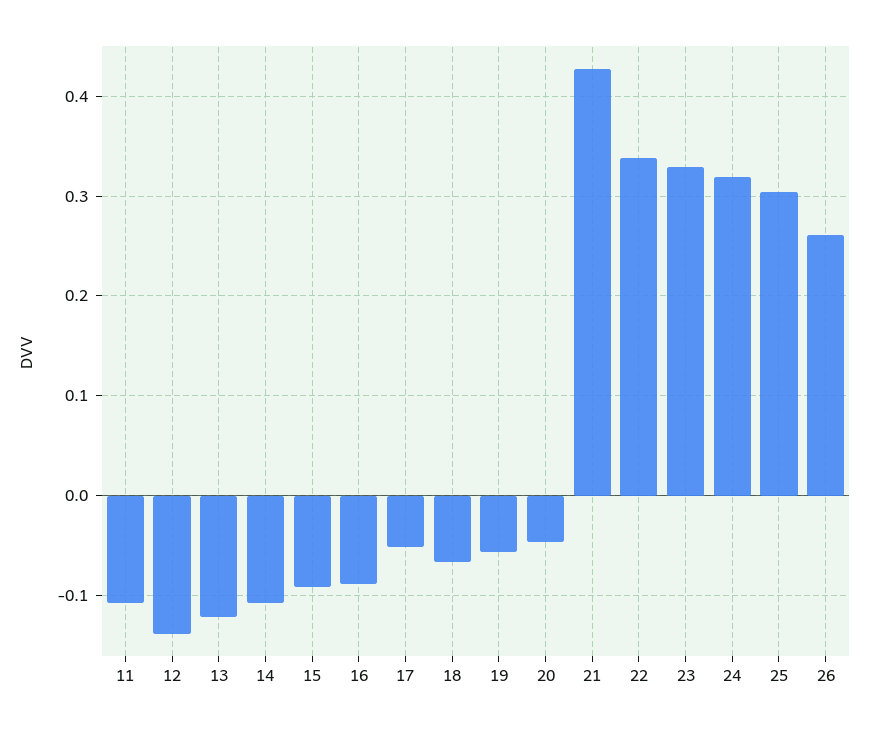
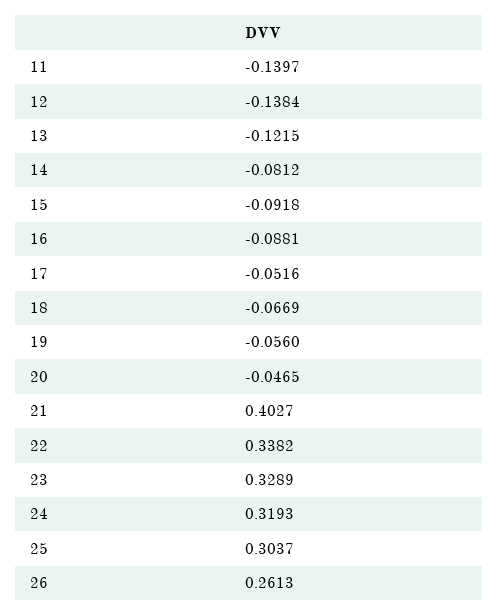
11: -0.11 -> -0.1397
14: -0.11 -> -0.0812
21: 0.43 -> 0.4027

